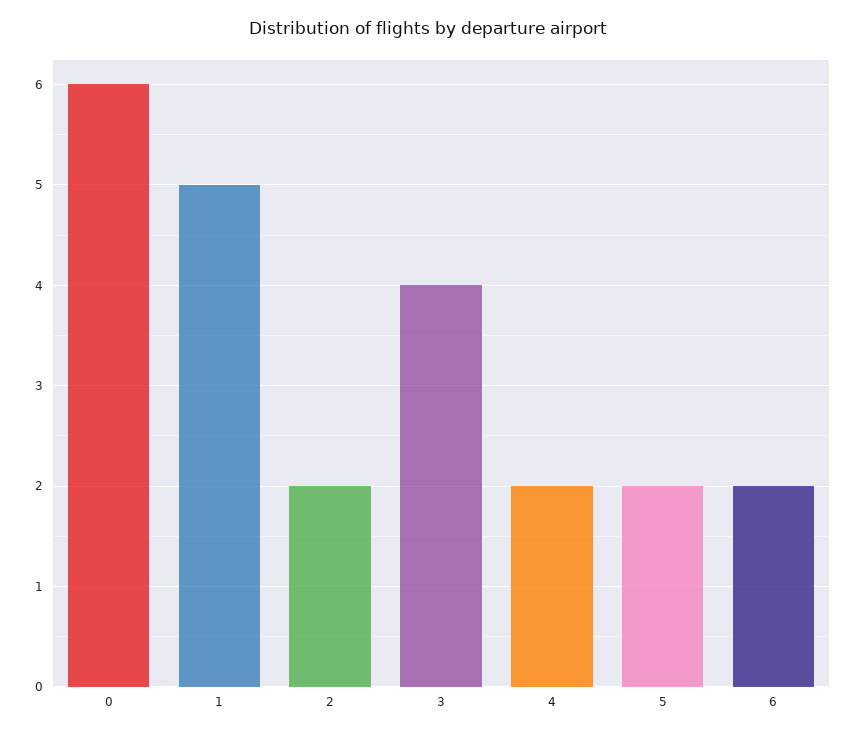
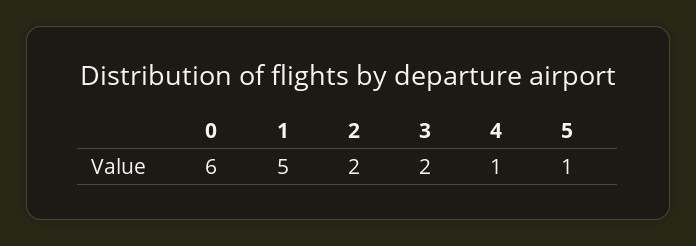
3: 4 -> 2
4: 2 -> 1
5: 2 -> 1
6: 2 -> none

